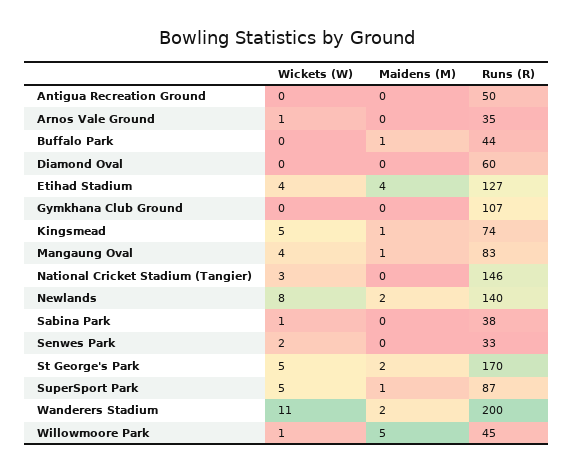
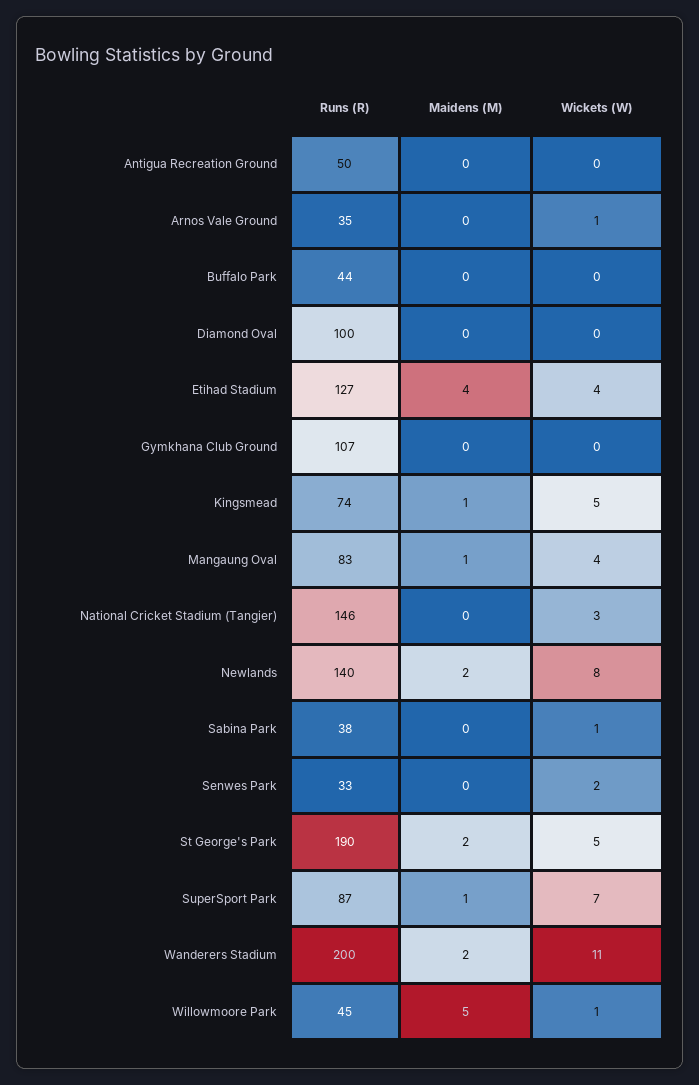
Maidens (M), Buffalo Park: 1 -> 0
Runs (R), Diamond Oval: 60 -> 100
Runs (R), St George's Park: 170 -> 190
Wickets (W), SuperSport Park: 5 -> 7

